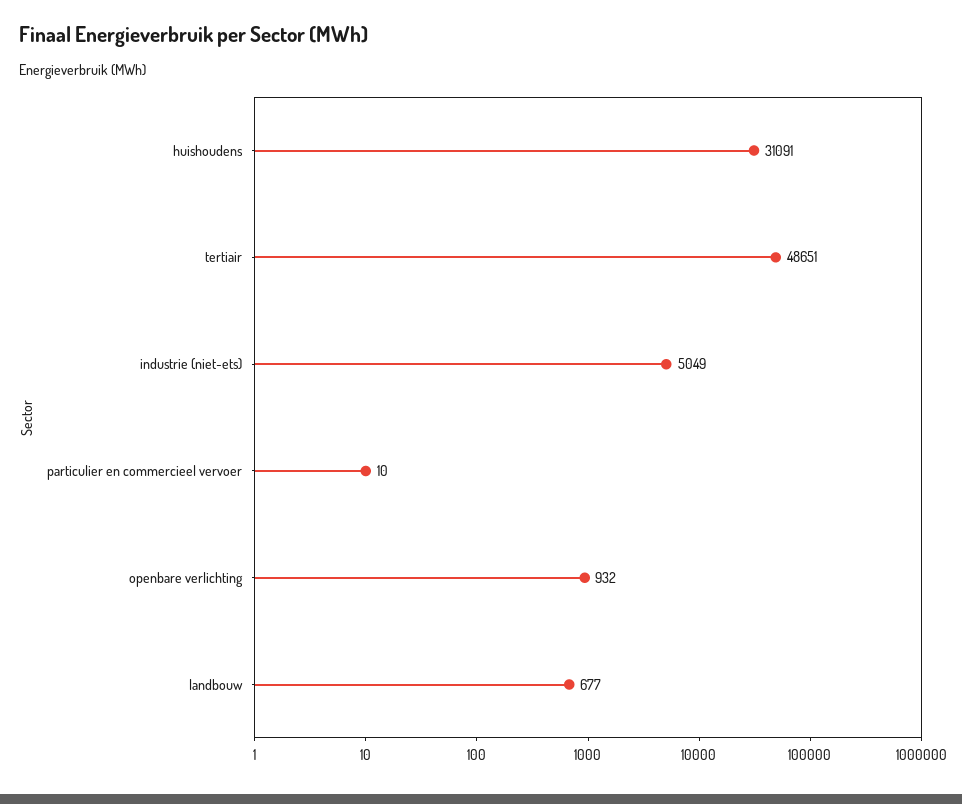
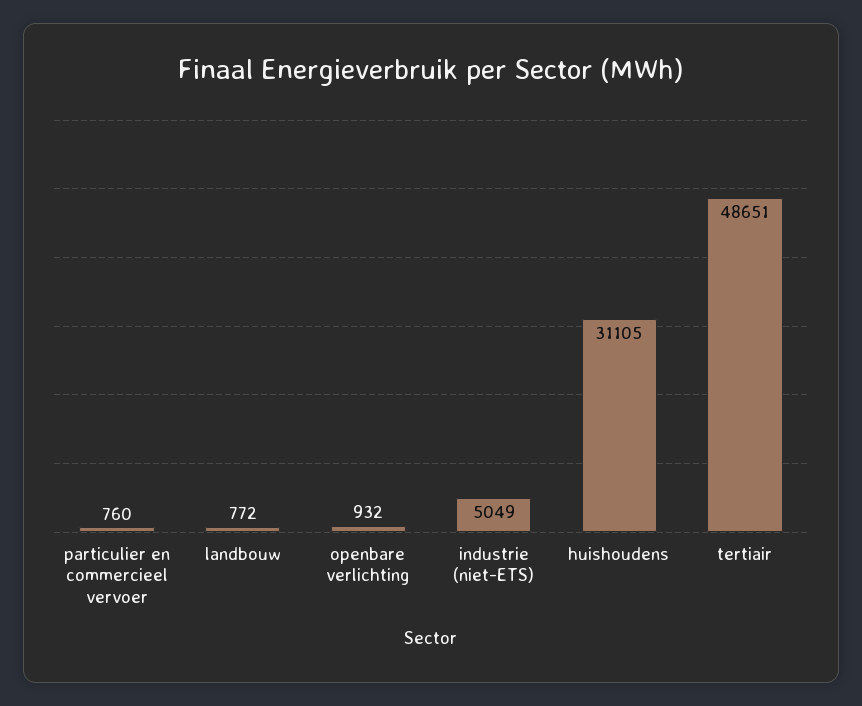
huishoudens: 31091 -> 31105
particulier en commercieel vervoer: 10 -> 760
landbouw: 677 -> 772

